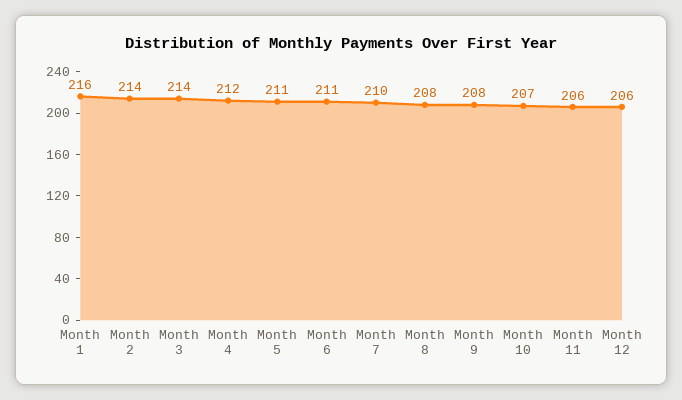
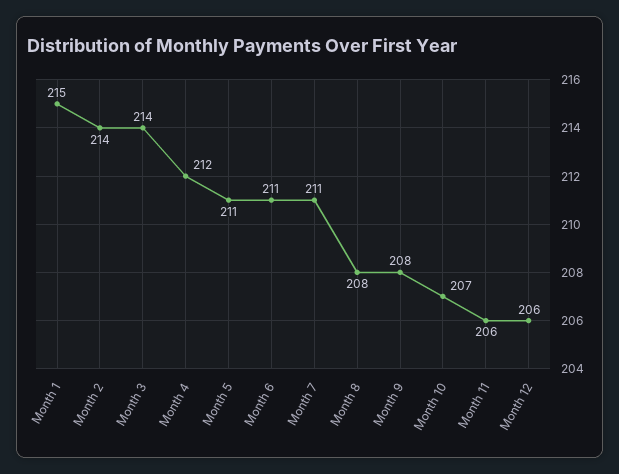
Month 1: 216 -> 215
Month 7: 210 -> 211

